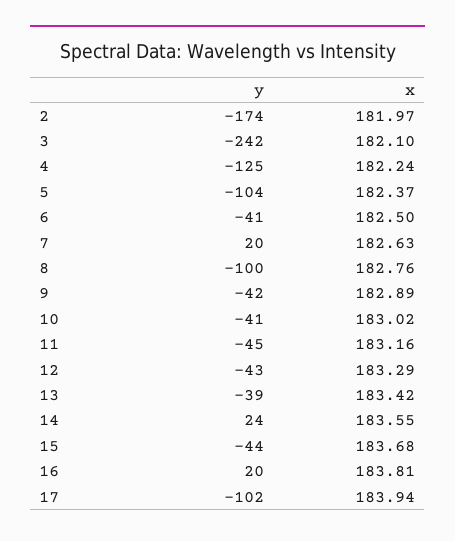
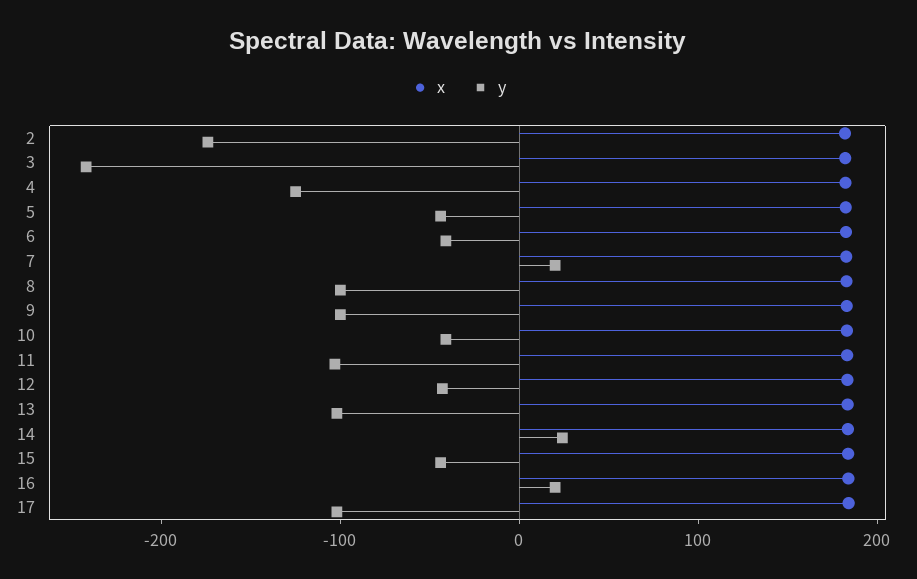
y, 5: -104 -> -40
y, 9: -42 -> -100
y, 11: -45 -> -100
y, 13: -39 -> -100

